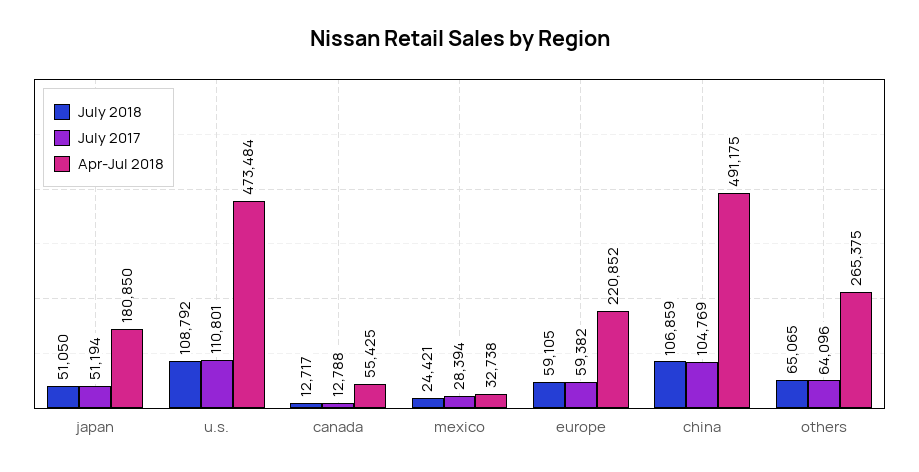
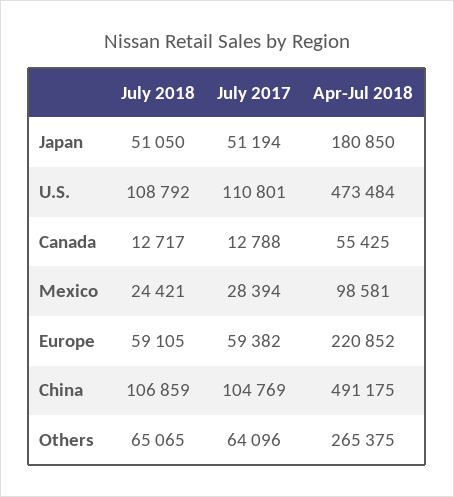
Apr-Jul 2018, mexico: 32738 -> 98581

